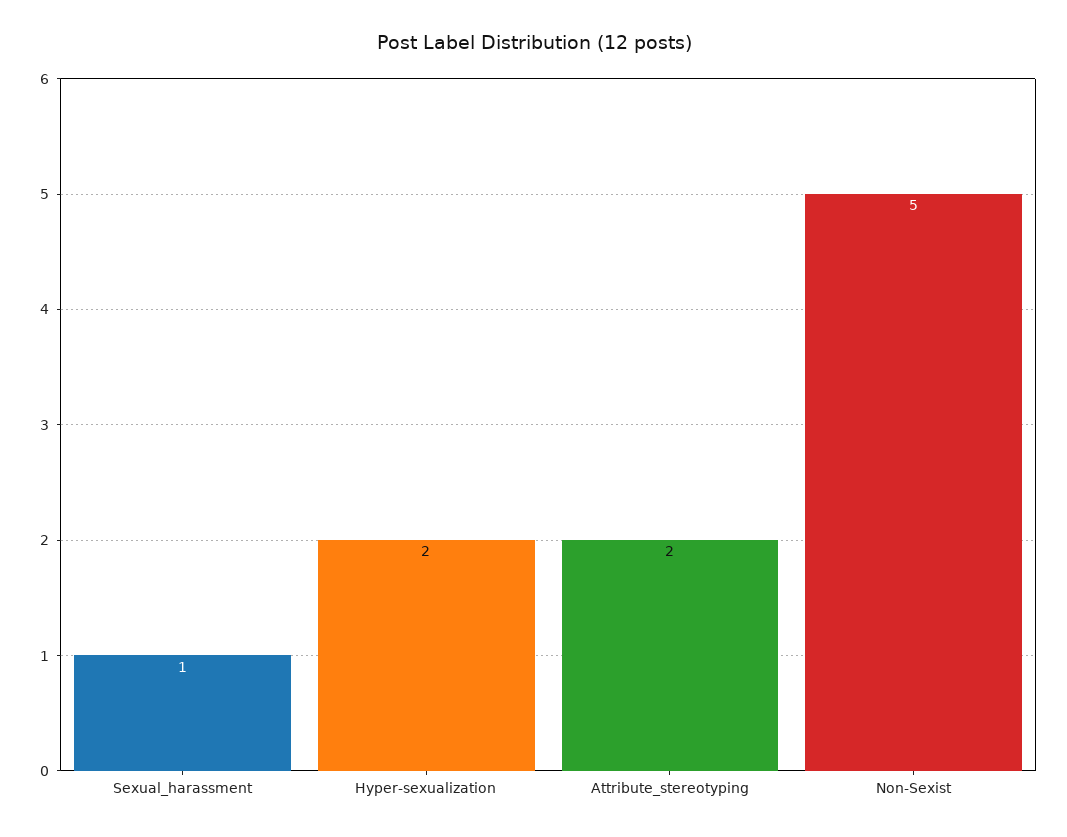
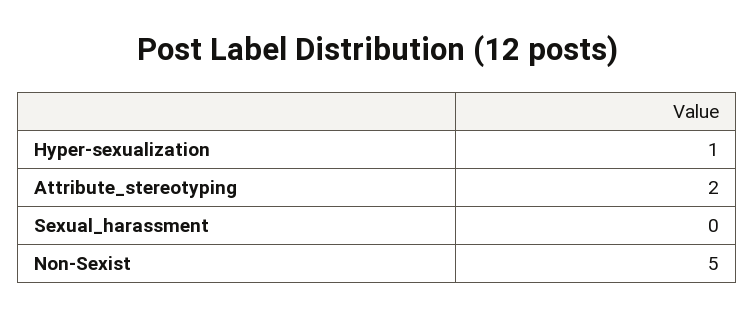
Sexual_harassment: 1 -> 0
Hyper-sexualization: 2 -> 1

